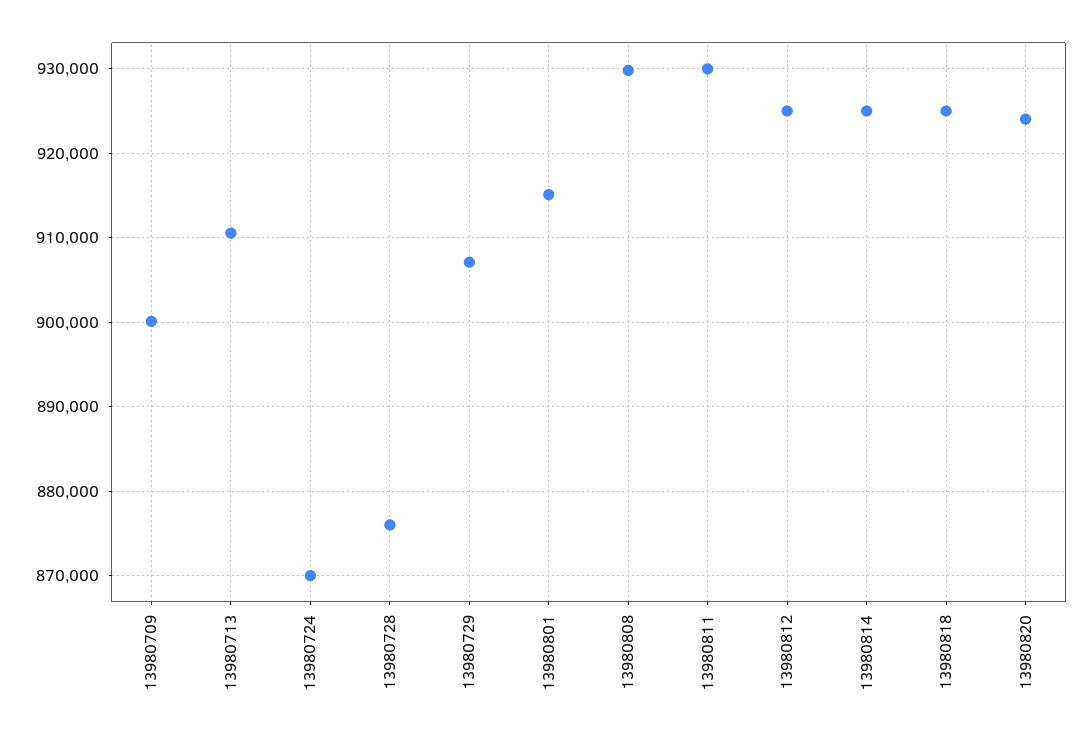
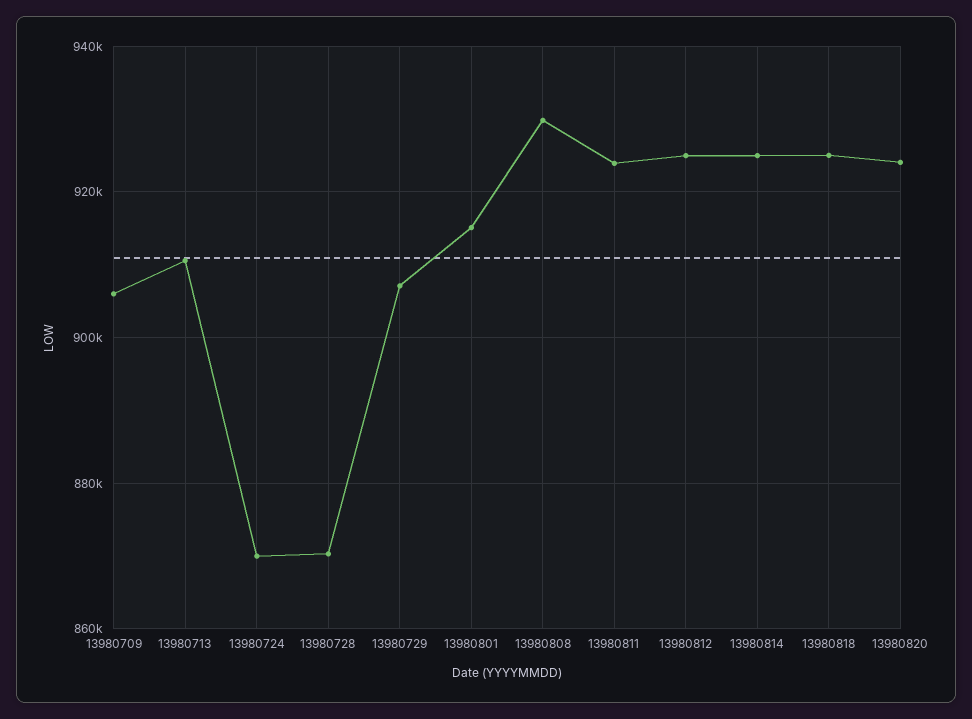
13980709: 900000 -> 906000
13980728: 876000 -> 870000
13980811: 930000 -> 924000

